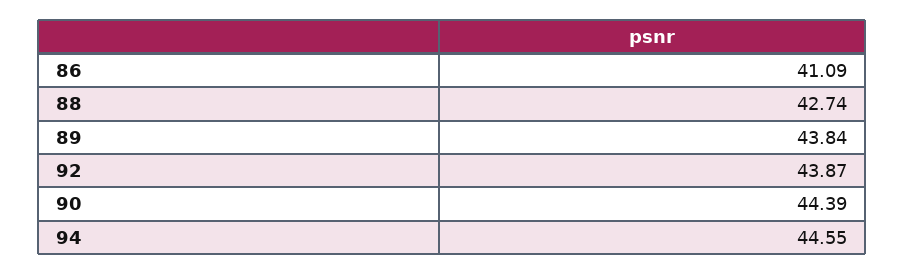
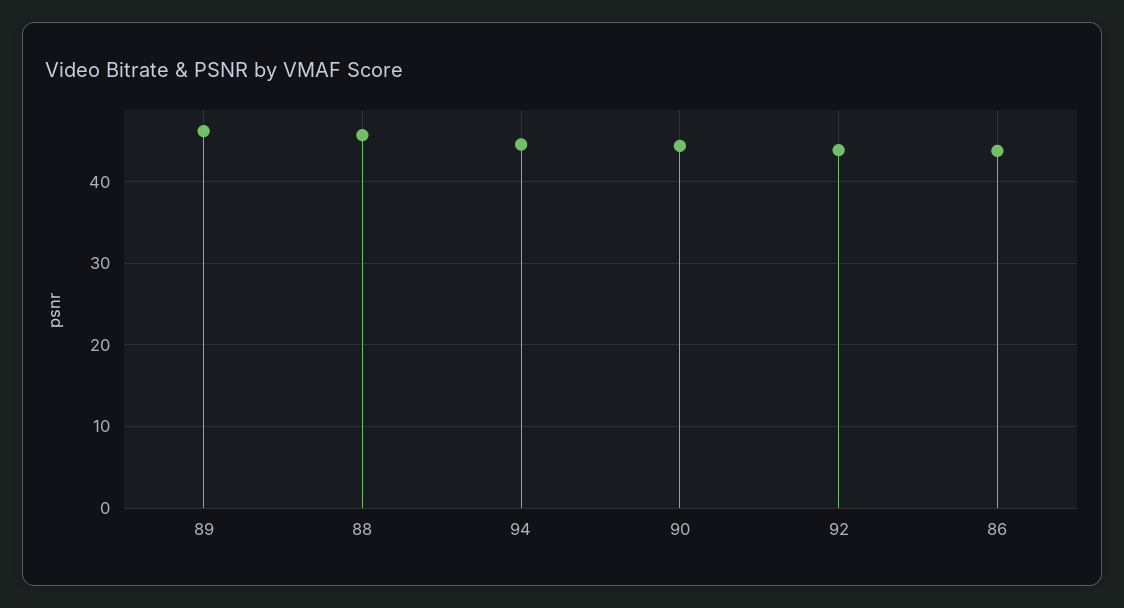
86: 41.09 -> 44
88: 42.74 -> 46
89: 43.84 -> 46

